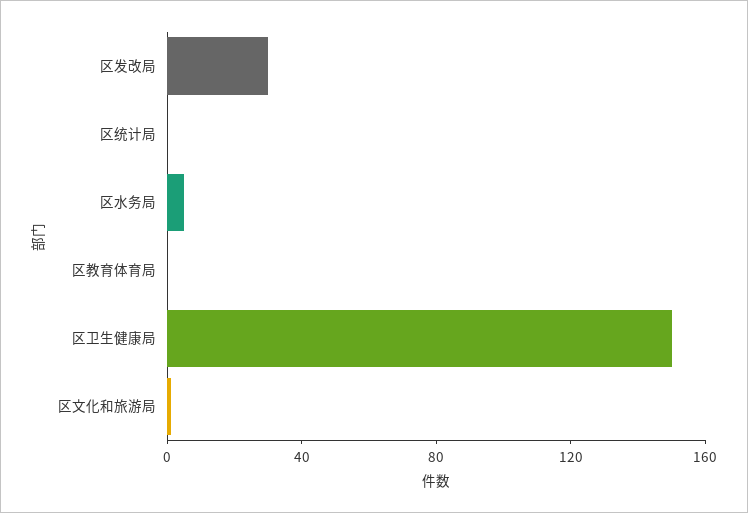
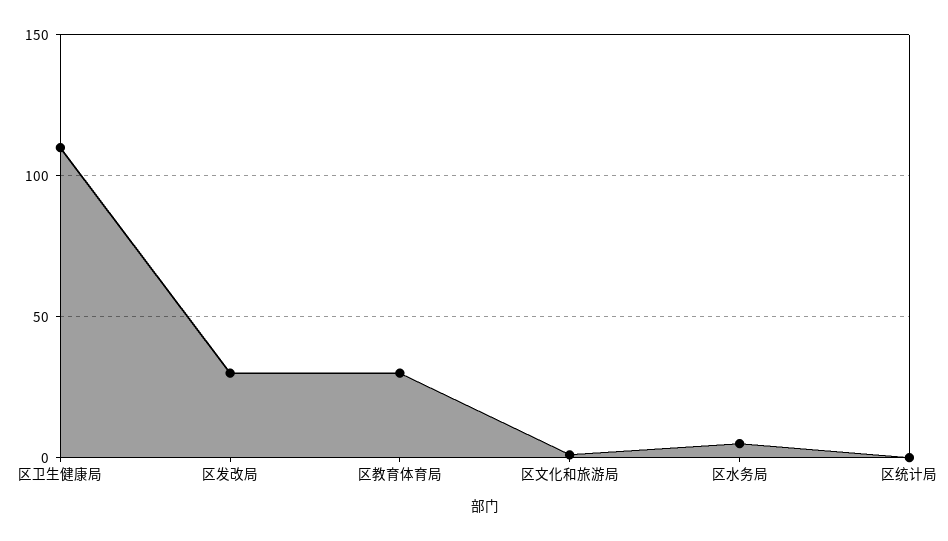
区教育体育局: 0 -> 30
区卫生健康局: 150 -> 110

